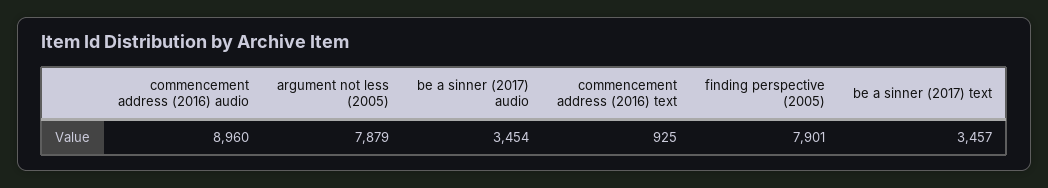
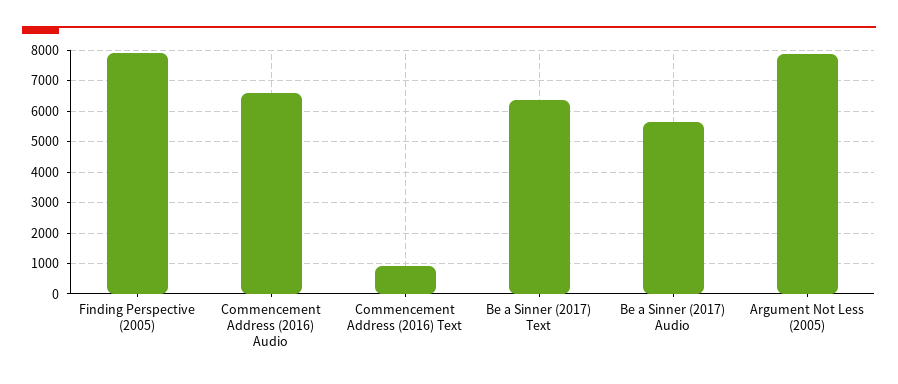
commencement address (2016) audio: 8960 -> 6600
be a sinner (2017) audio: 3454 -> 5600
be a sinner (2017) text: 3457 -> 6400

